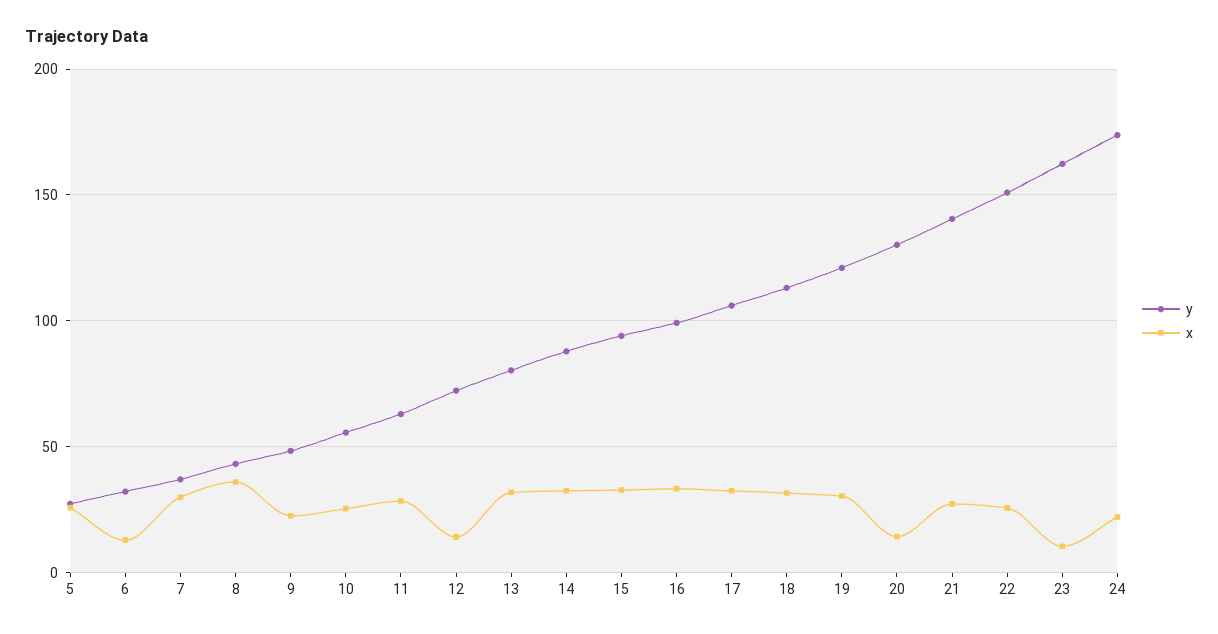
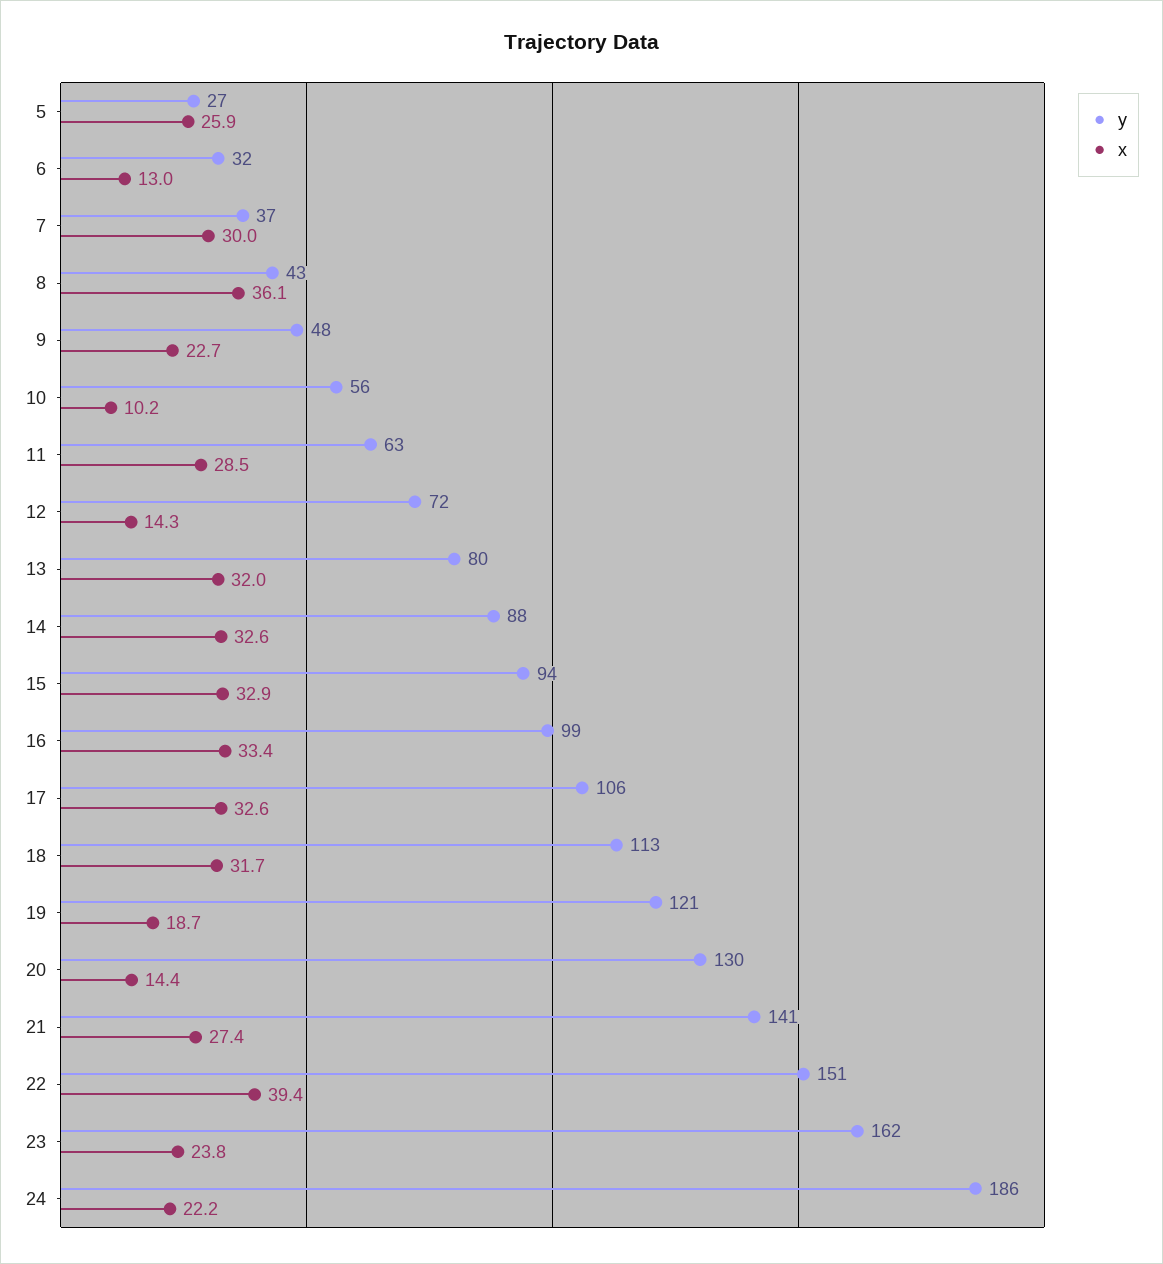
x, 10: 25 -> 10.2
x, 19: 30 -> 18.7
x, 22: 25 -> 39.4
x, 23: 10 -> 23.8
y, 24: 175 -> 186

